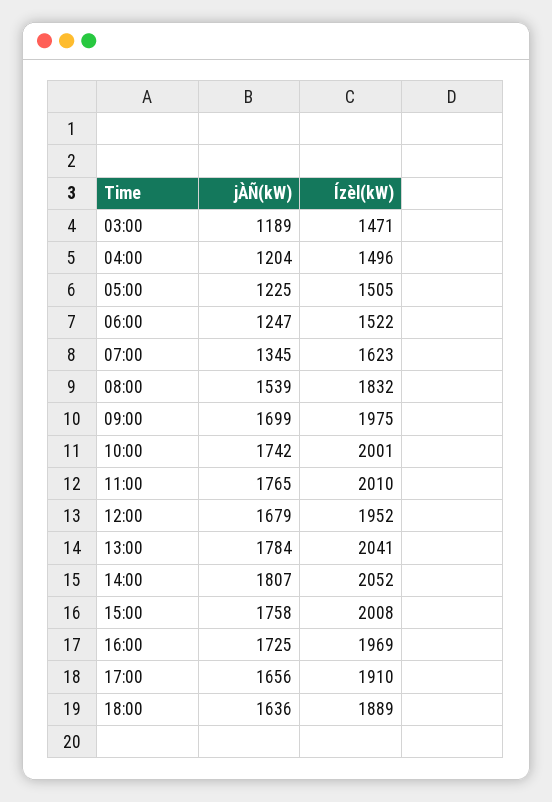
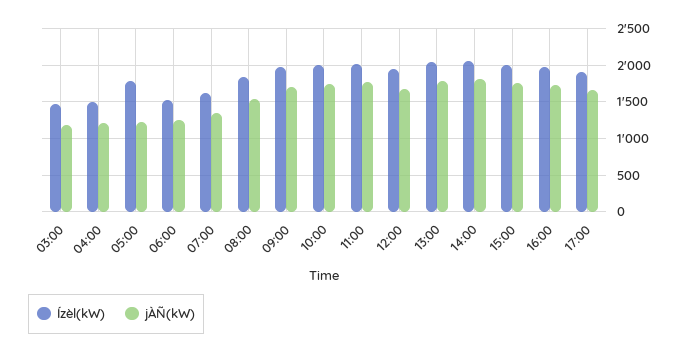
Ízèl(kW), 05:00: 1505 -> 1800
jÀÑ(kW), 18:00: 1636 -> none
Ízèl(kW), 18:00: 1889 -> none

